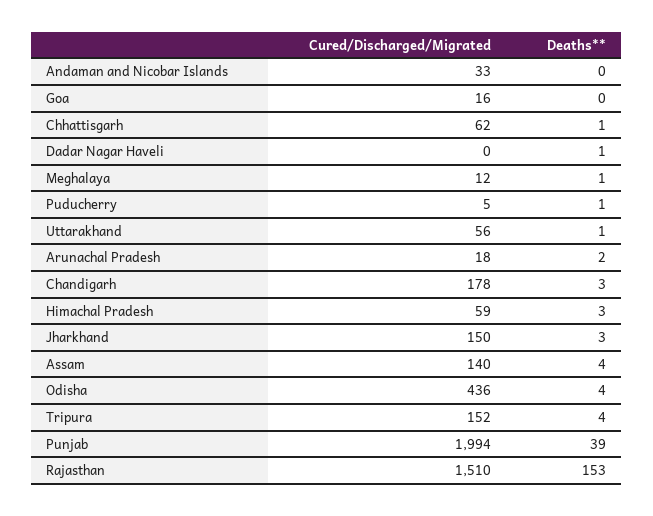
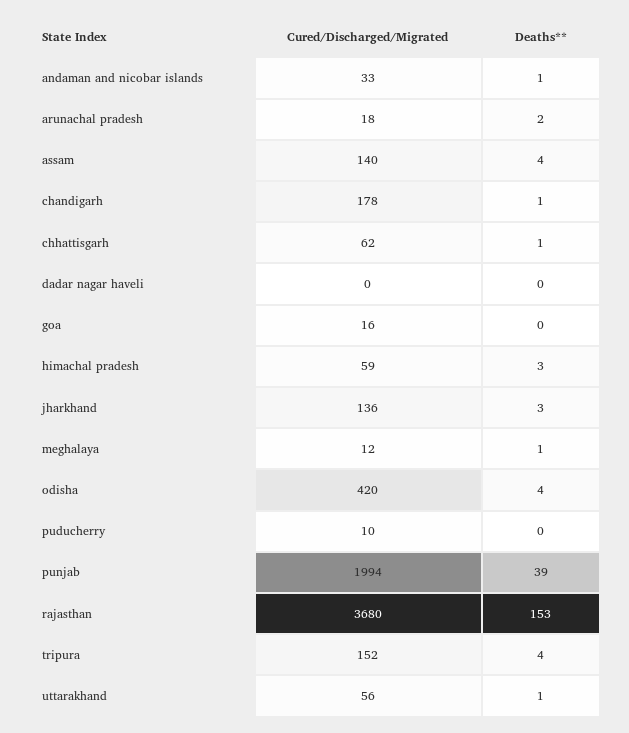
Deaths**, Andaman and Nicobar Islands: 0 -> 1
Deaths**, Dadar Nagar Haveli: 1 -> 0
Cured/Discharged/Migrated, Puducherry: 5 -> 10
Deaths**, Puducherry: 1 -> 0
Deaths**, Chandigarh: 3 -> 1
Cured/Discharged/Migrated, Jharkhand: 150 -> 136
Cured/Discharged/Migrated, Odisha: 436 -> 420
Cured/Discharged/Migrated, Rajasthan: 1510 -> 3680

